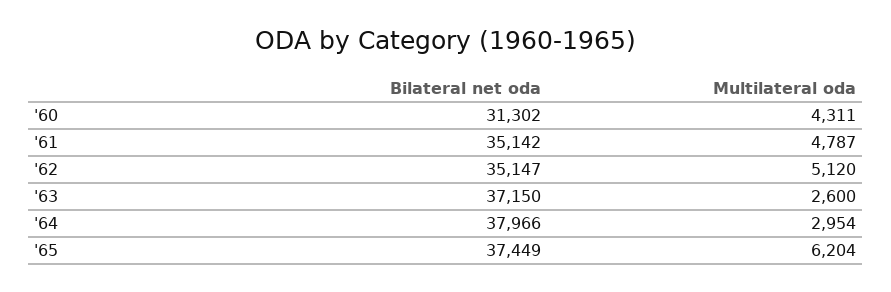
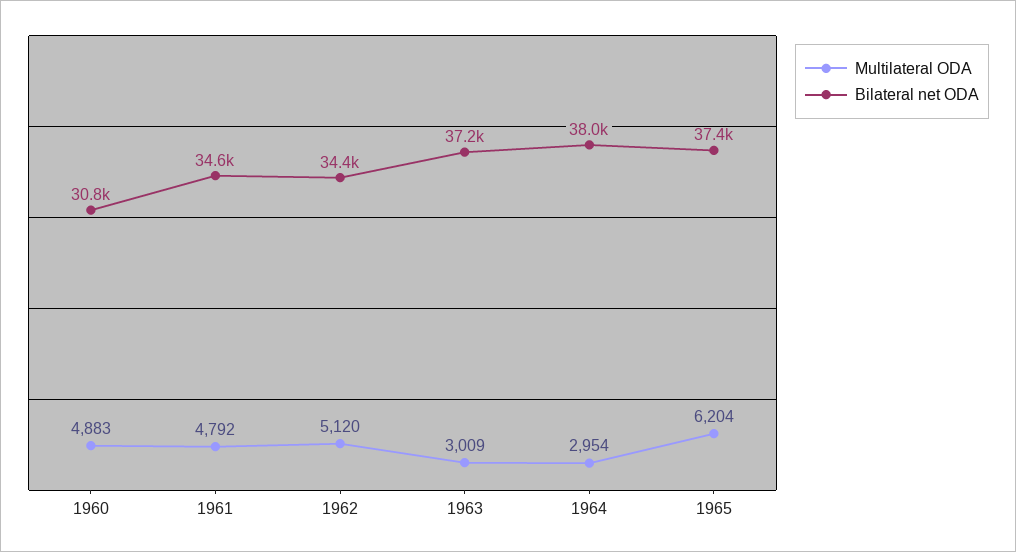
Bilateral net oda, '60: 31302 -> 30800
Multilateral oda, '60: 4311 -> 4883
Bilateral net oda, '61: 35142 -> 34600
Multilateral oda, '61: 4787 -> 4792
Bilateral net oda, '62: 35147 -> 34400
Multilateral oda, '63: 2600 -> 3009

